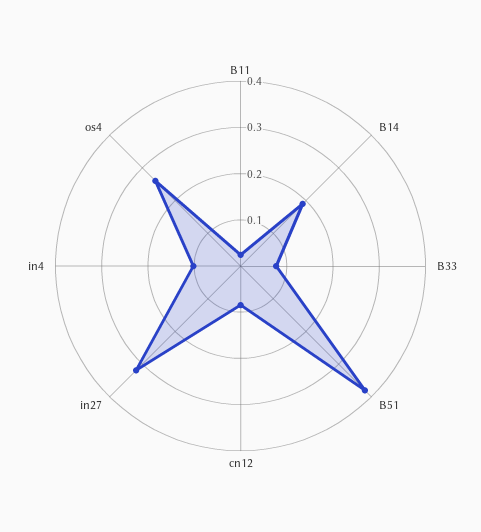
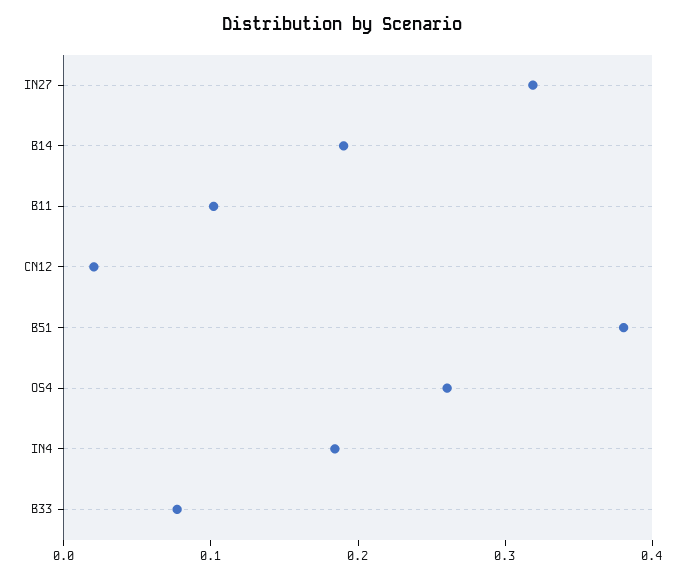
B11: 0.02 -> 0.1
cn12: 0.08 -> 0.02
in4: 0.1 -> 0.18

